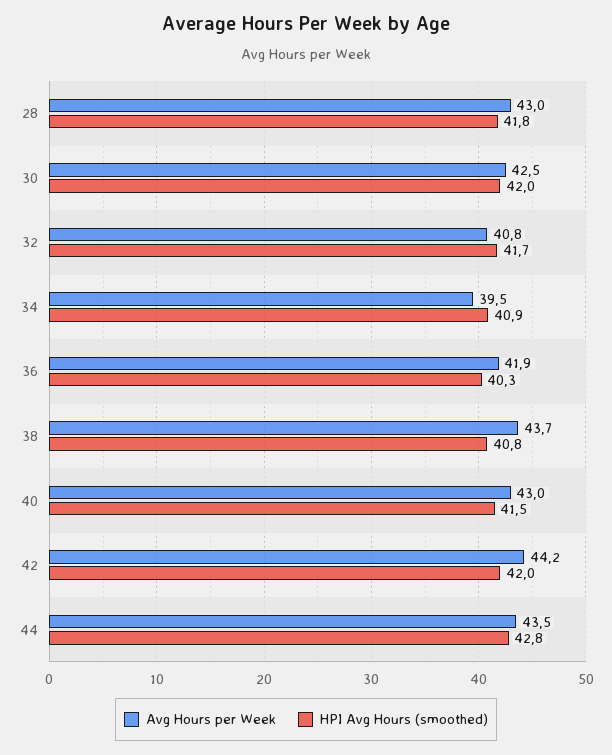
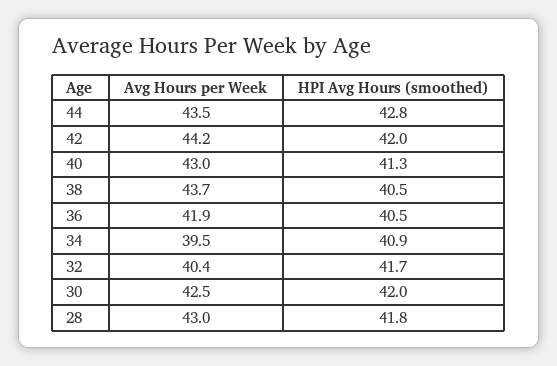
Avg Hours per Week, 32: 40.8 -> 40.4
HPI Avg Hours (smoothed), 36: 40.3 -> 40.5
HPI Avg Hours (smoothed), 38: 40.8 -> 40.5
HPI Avg Hours (smoothed), 40: 41.5 -> 41.3

